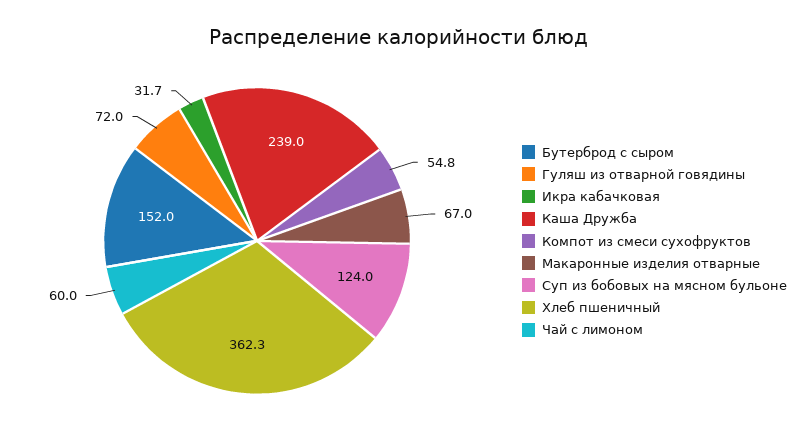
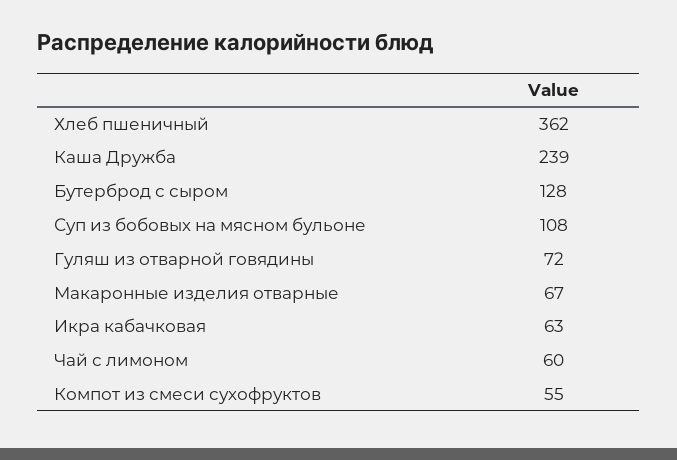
Бутерброд с сыром: 152 -> 128
Икра кабачковая: 31.7 -> 63
Суп из бобовых на мясном бульоне: 124 -> 108

